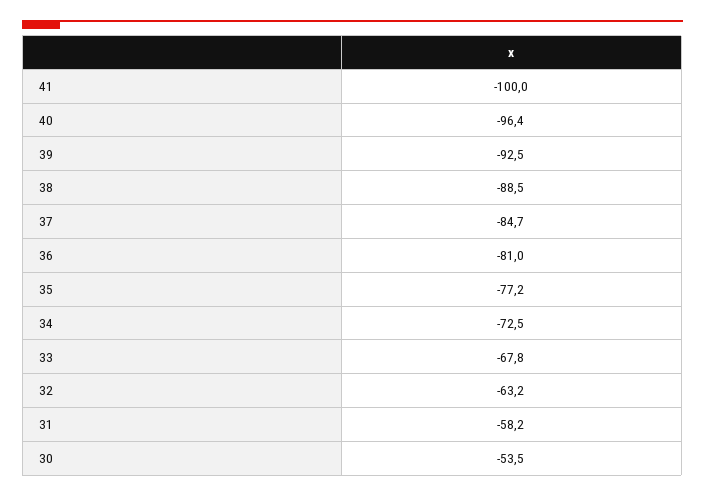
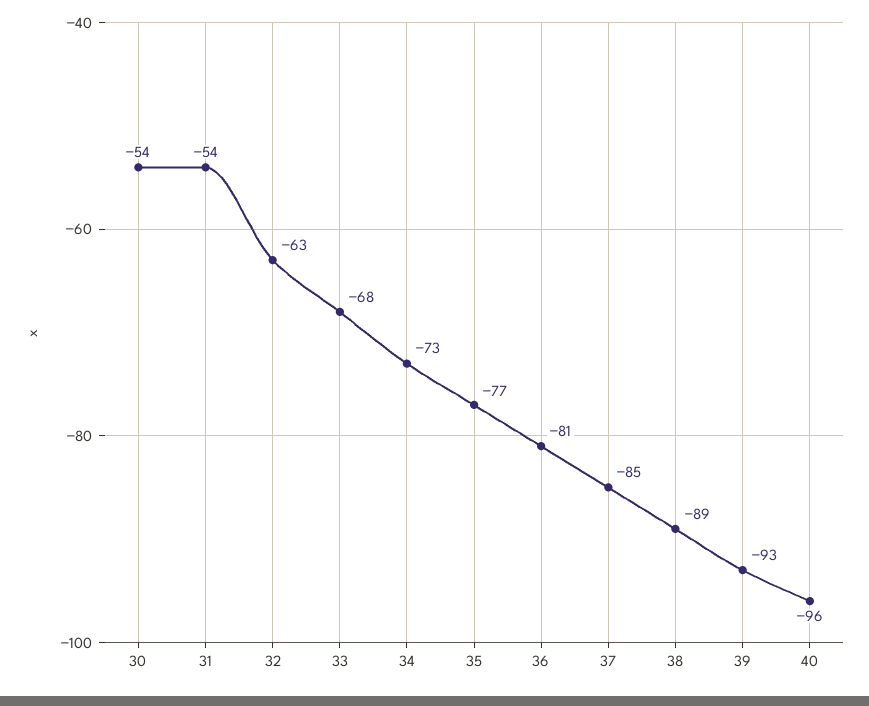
41: -100 -> none
31: -58.2 -> -54

